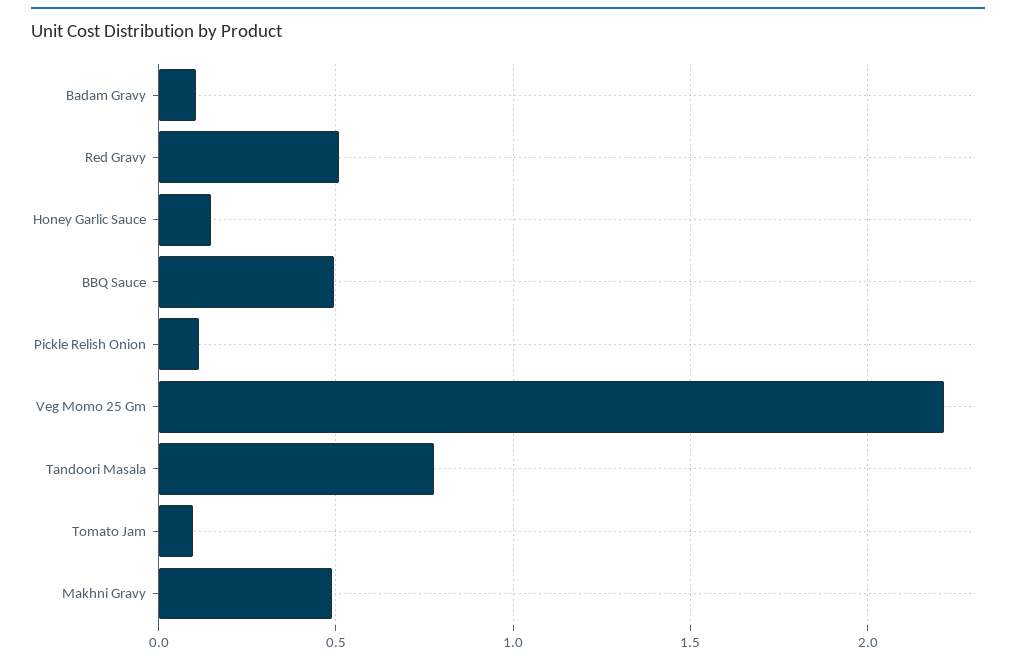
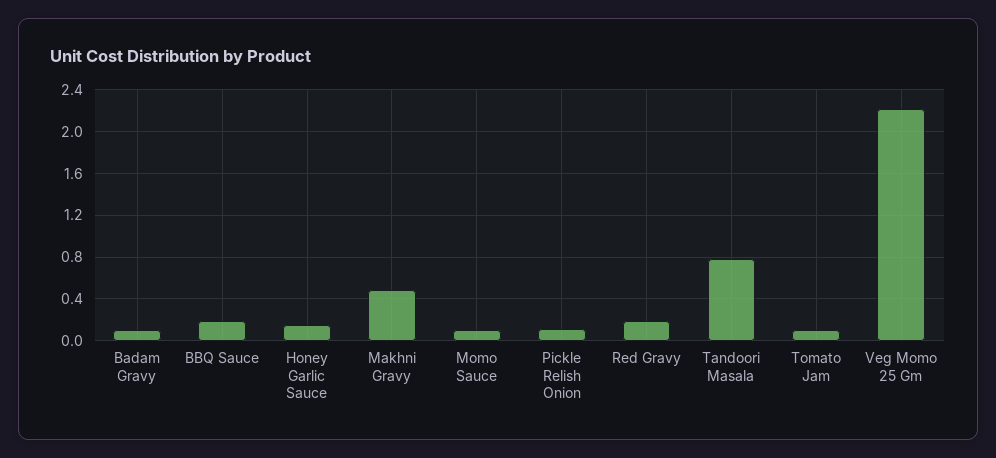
Red Gravy: 0.5 -> 0.2
BBQ Sauce: 0.5 -> 0.2
Momo Sauce: none -> 0.1

